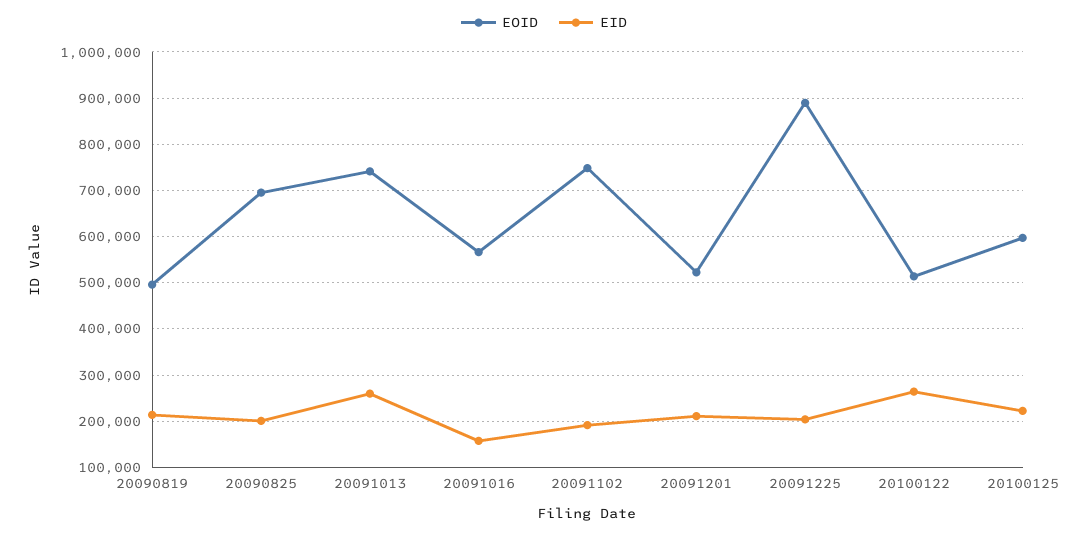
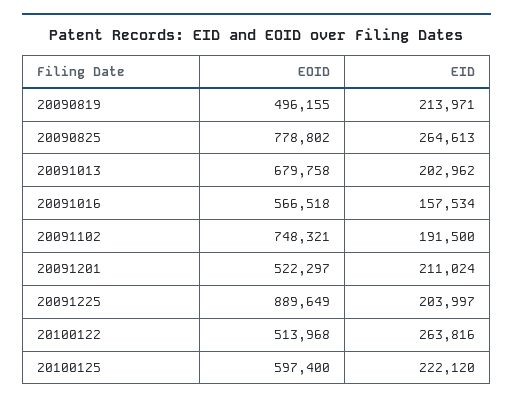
EOID, 20090825: 700000 -> 778802
EID, 20090825: 200000 -> 264613
EOID, 20091013: 740000 -> 679758
EID, 20091013: 260000 -> 202962

